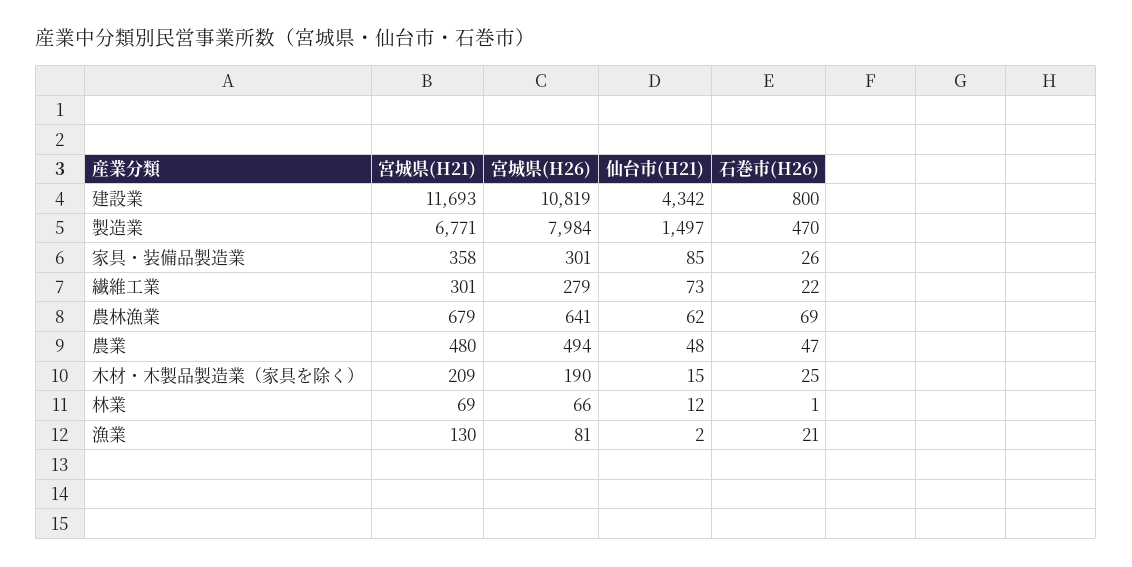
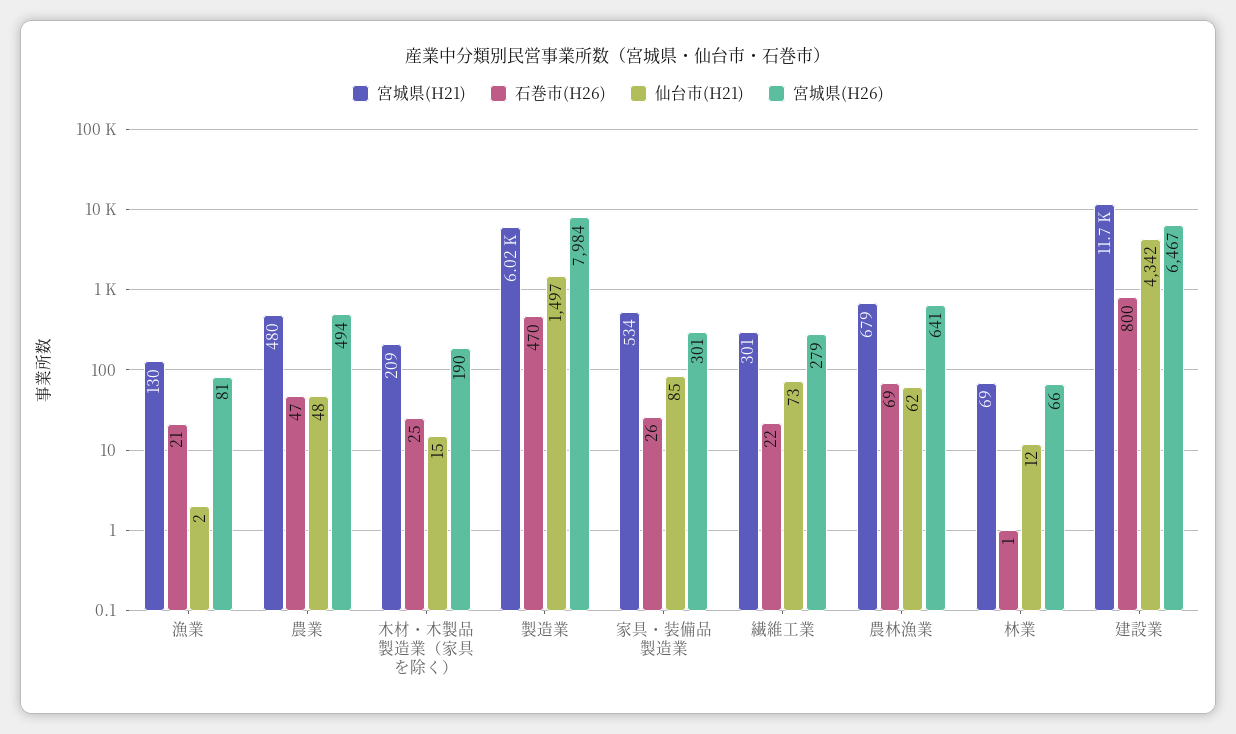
宮城県(H26), 建設業: 10819 -> 6467
宮城県(H21), 製造業: 6771 -> 6020
宮城県(H21), 家具・装備品製造業: 358 -> 534

